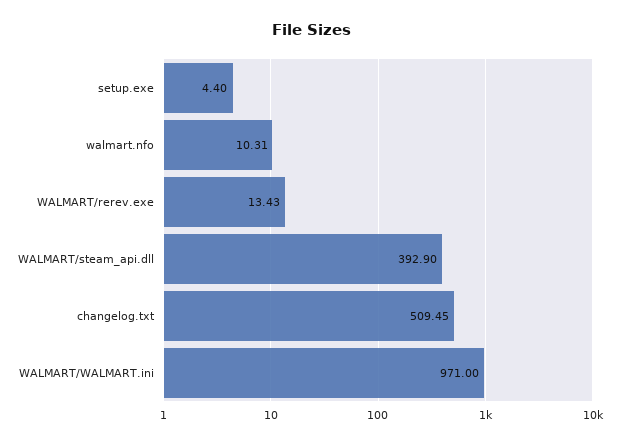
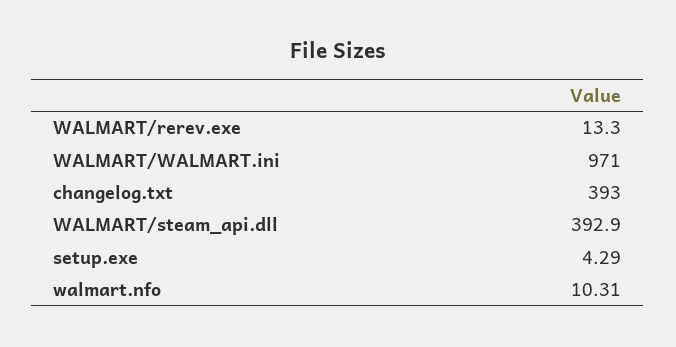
setup.exe: 4.4 -> 4.29
WALMART/rerev.exe: 13.43 -> 13.3
changelog.txt: 509.45 -> 393

